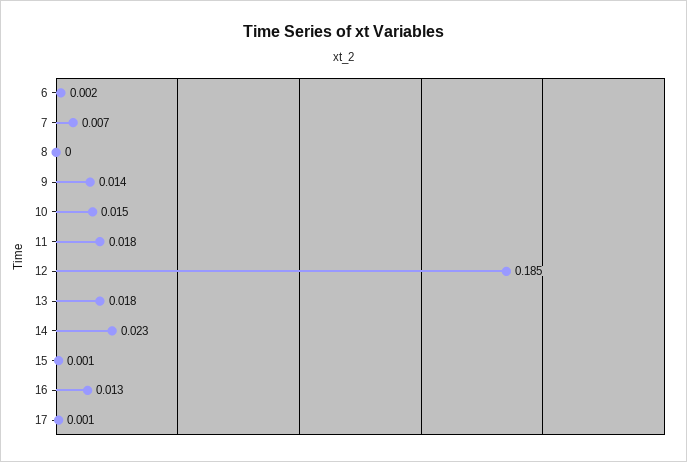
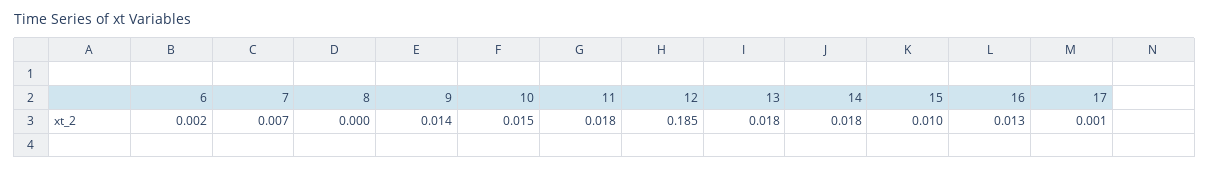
14: 0.023 -> 0.018
15: 0.001 -> 0.01

